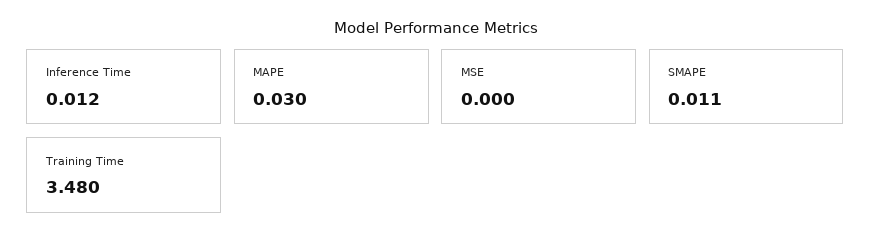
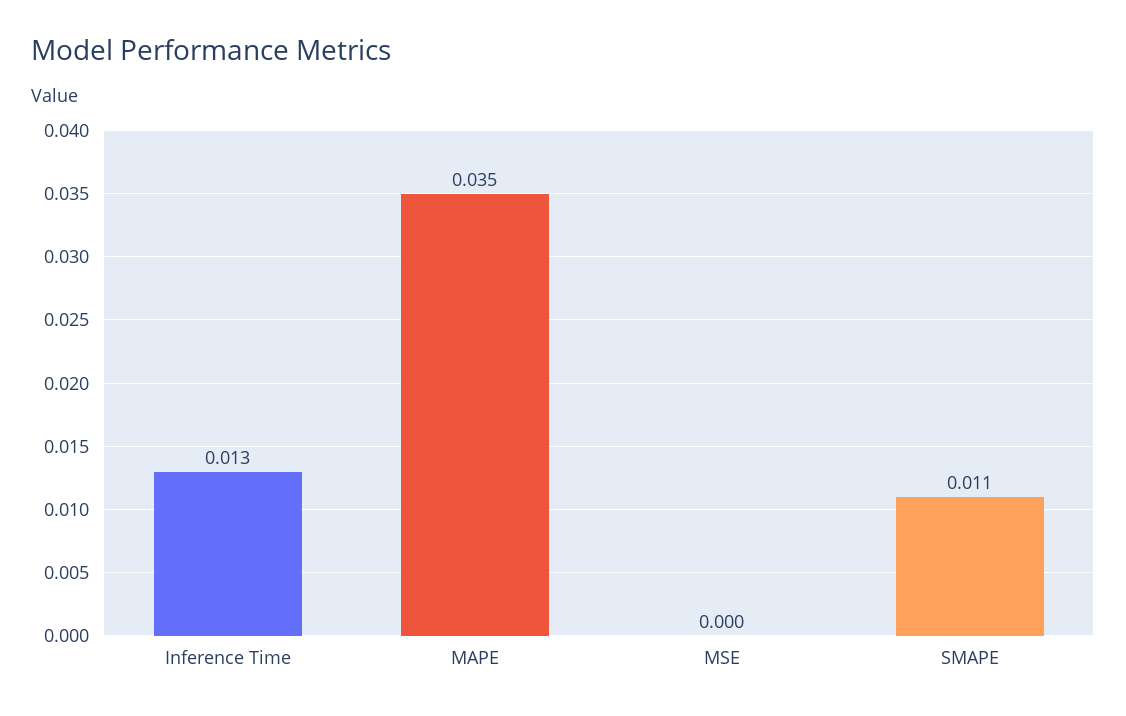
Inference Time: 0.012 -> 0.013
MAPE: 0.03 -> 0.035
Training Time: 3.48 -> none

